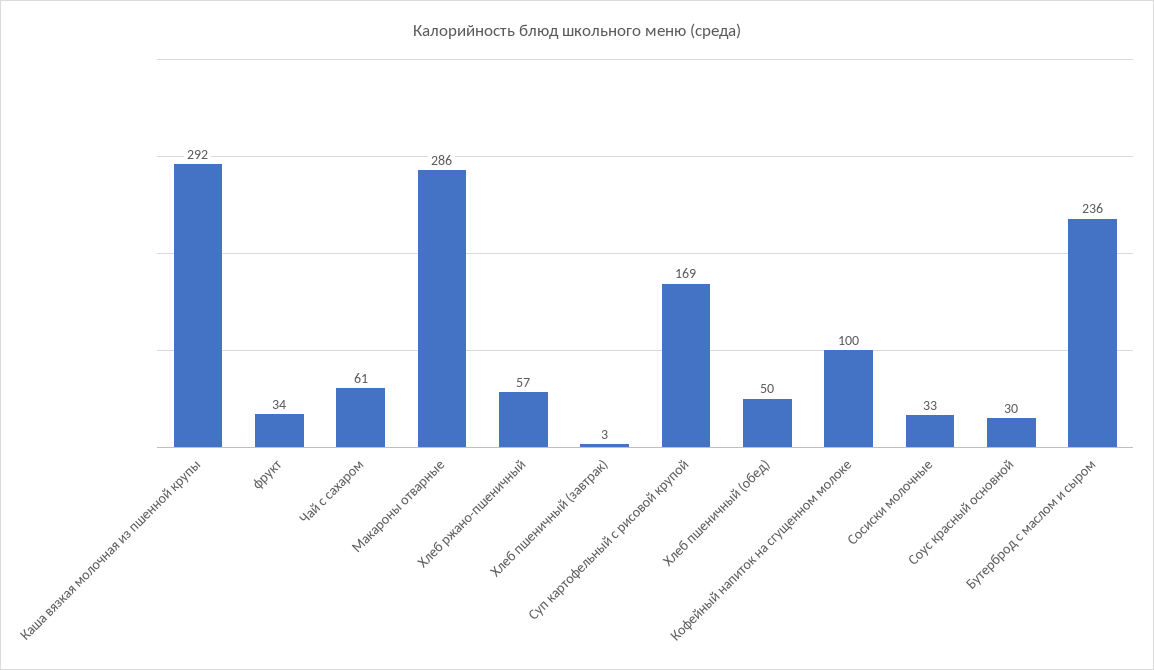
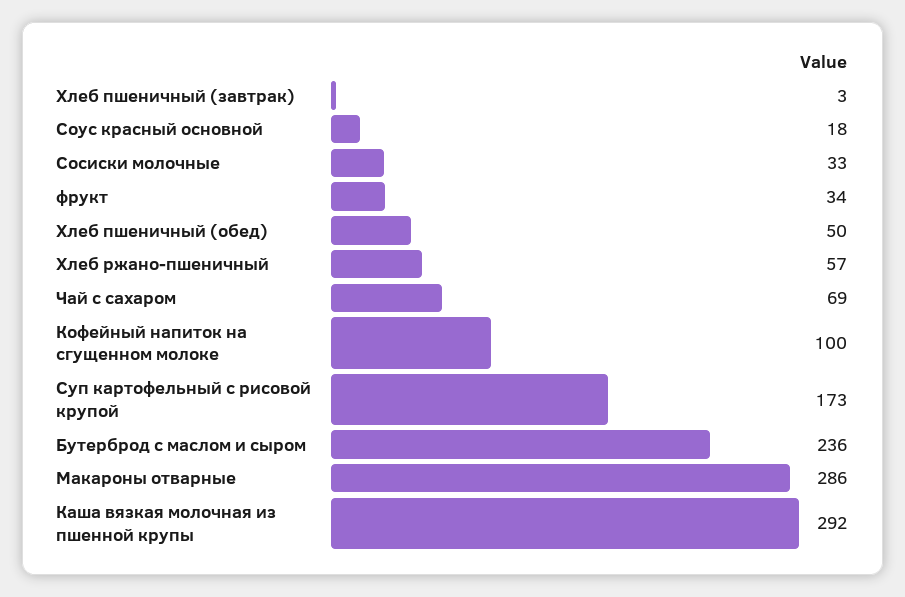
Чай с сахаром: 61 -> 69
Суп картофельный с рисовой крупой: 169 -> 173
Соус красный основной: 30 -> 18

